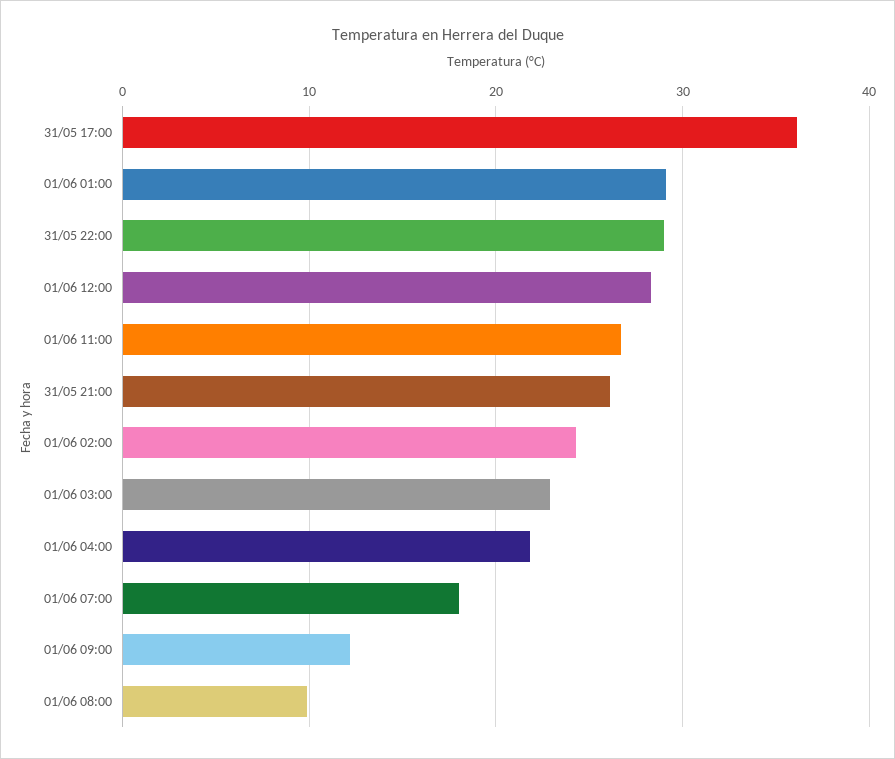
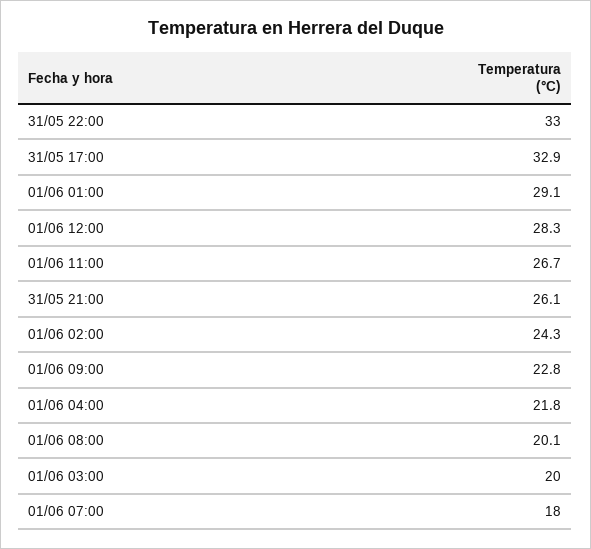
31/05 17:00: 36 -> 32.9
31/05 22:00: 29 -> 33
01/06 03:00: 23 -> 20
01/06 09:00: 12 -> 22.8
01/06 08:00: 10 -> 20.1

